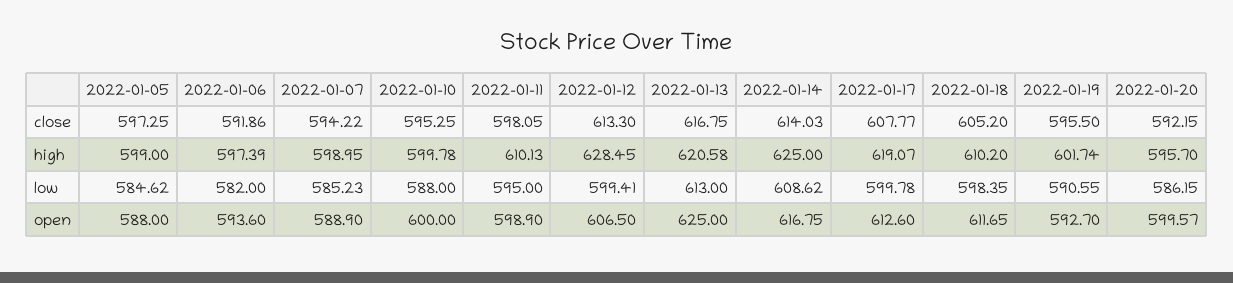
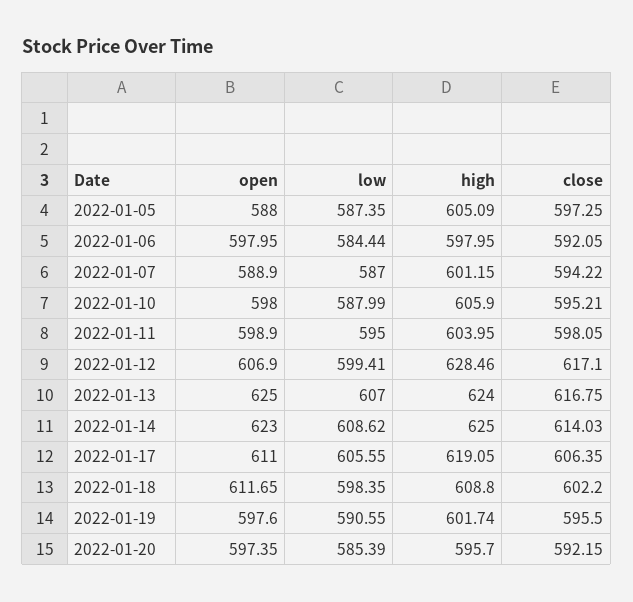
2022-01-06, close: 591.86 -> 592.05
2022-01-10, close: 595.25 -> 595.21
2022-01-12, close: 613.3 -> 617.1
2022-01-17, close: 607.77 -> 606.35
2022-01-18, close: 605.2 -> 602.2
2022-01-05, high: 599 -> 605.09
2022-01-06, high: 597.39 -> 597.95
2022-01-07, high: 598.95 -> 601.15
2022-01-10, high: 599.78 -> 605.9
2022-01-11, high: 610.13 -> 603.95
2022-01-12, high: 628.45 -> 628.46
2022-01-13, high: 620.58 -> 624
2022-01-17, high: 619.07 -> 619.05
2022-01-18, high: 610.2 -> 608.8
2022-01-05, low: 584.62 -> 587.35
2022-01-06, low: 582 -> 584.44
2022-01-07, low: 585.23 -> 587
2022-01-10, low: 588 -> 587.99
2022-01-13, low: 613 -> 607
2022-01-17, low: 599.78 -> 605.55
2022-01-20, low: 586.15 -> 585.39
2022-01-06, open: 593.6 -> 597.95
2022-01-10, open: 600 -> 598
2022-01-12, open: 606.5 -> 606.9
2022-01-14, open: 616.75 -> 623
2022-01-17, open: 612.6 -> 611
2022-01-19, open: 592.7 -> 597.6
2022-01-20, open: 599.57 -> 597.35

